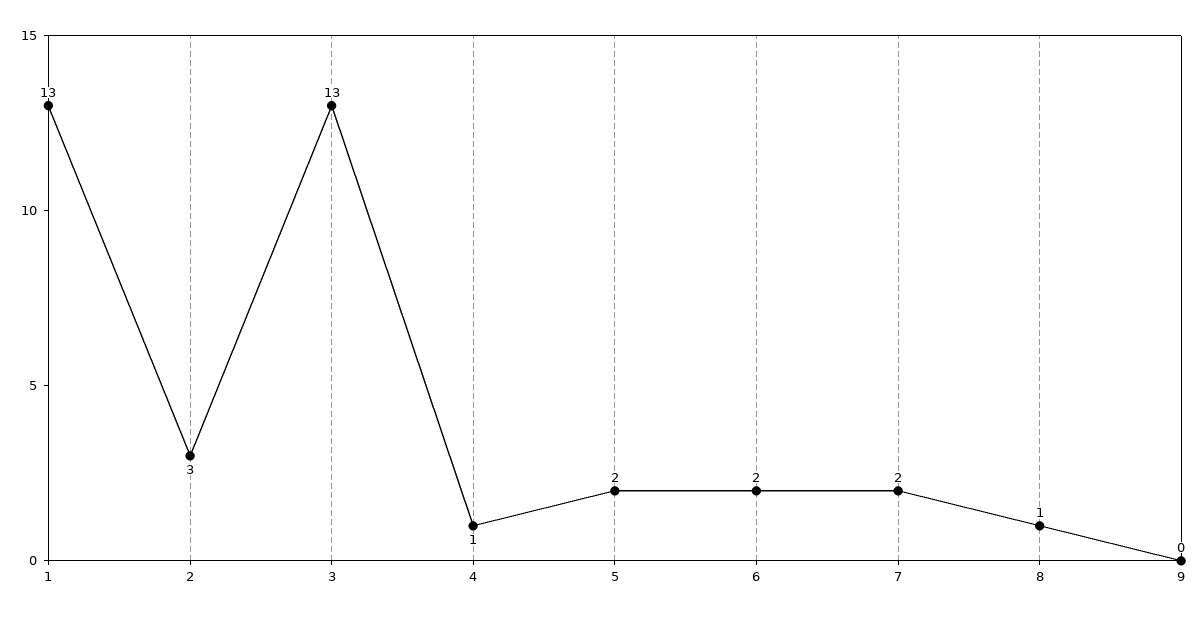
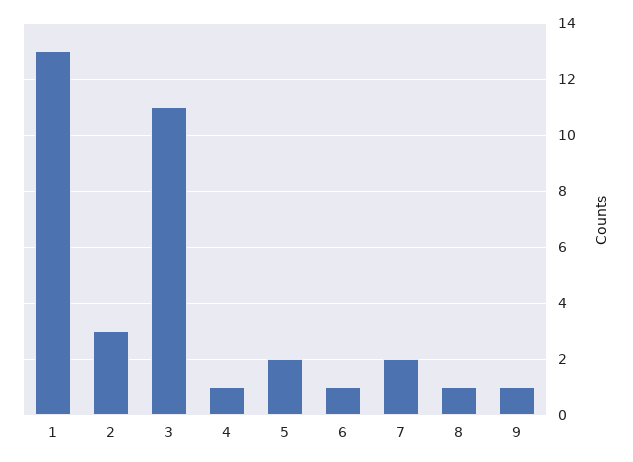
3: 13 -> 11
6: 2 -> 1
9: 0 -> 1

